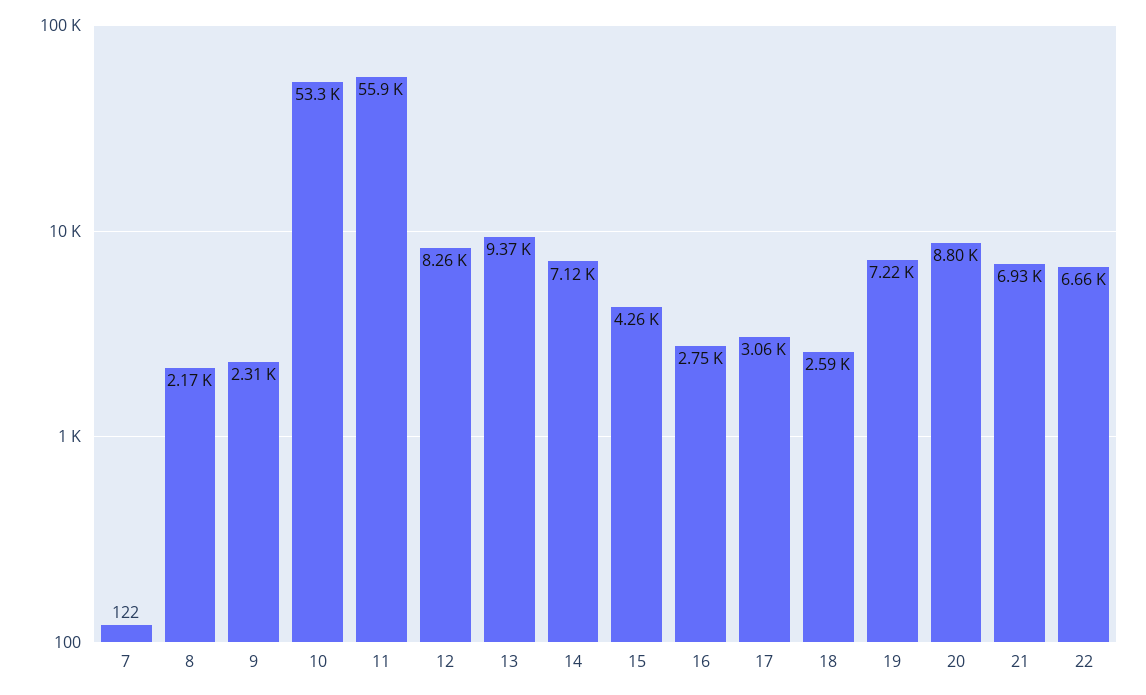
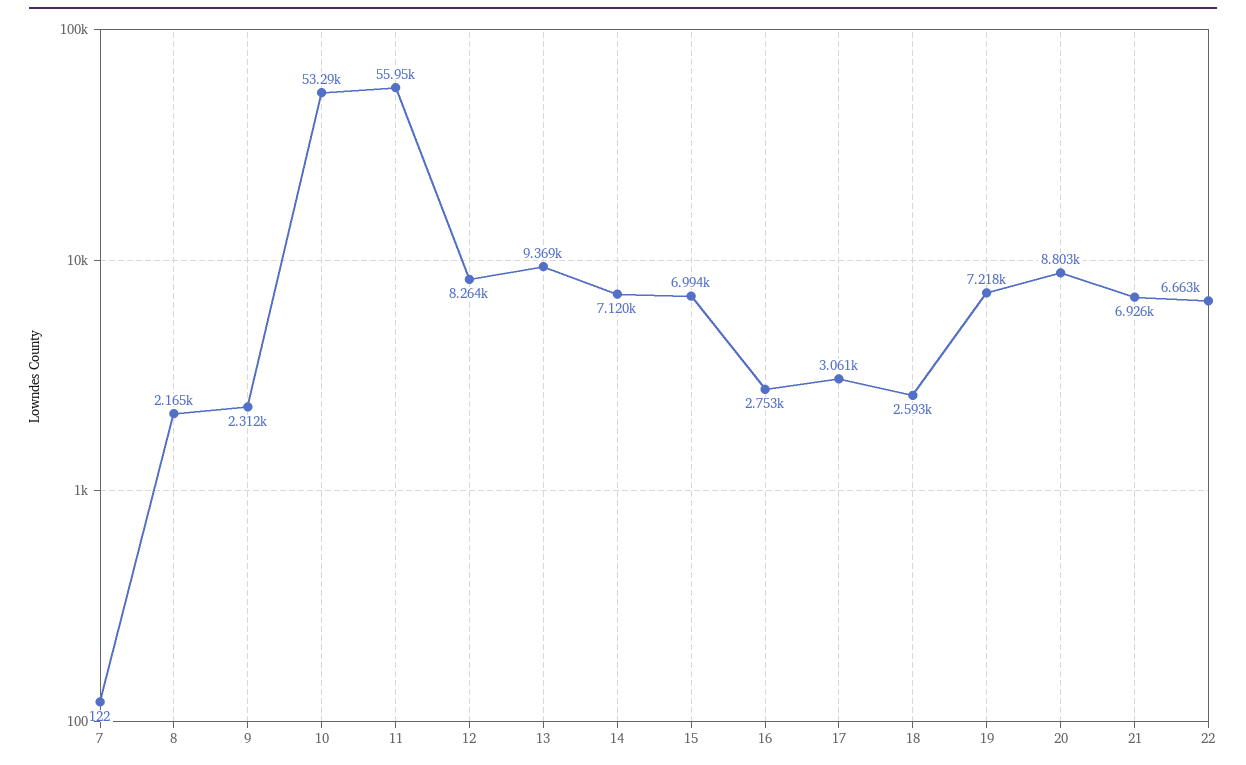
15: 4260 -> 6994

